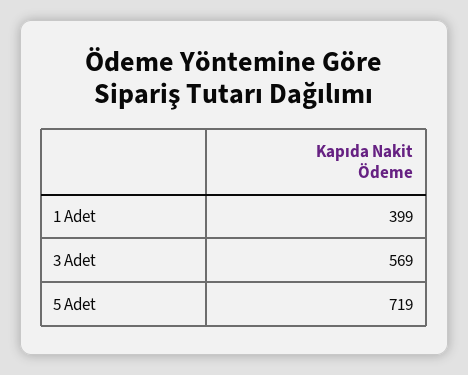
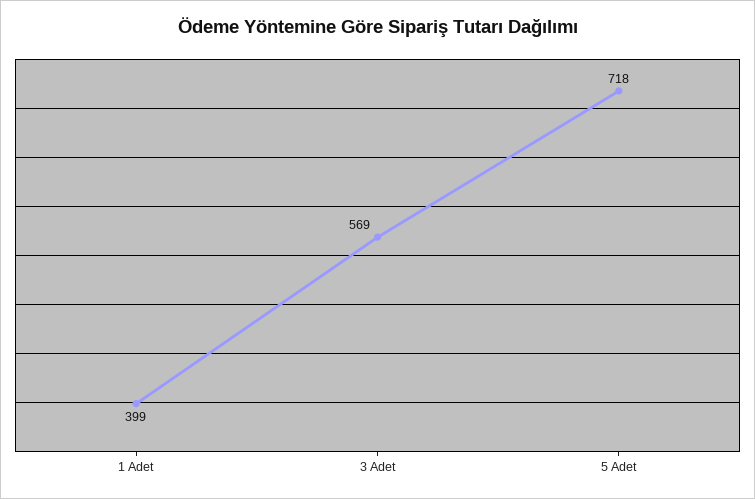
5 Adet: 719 -> 718

